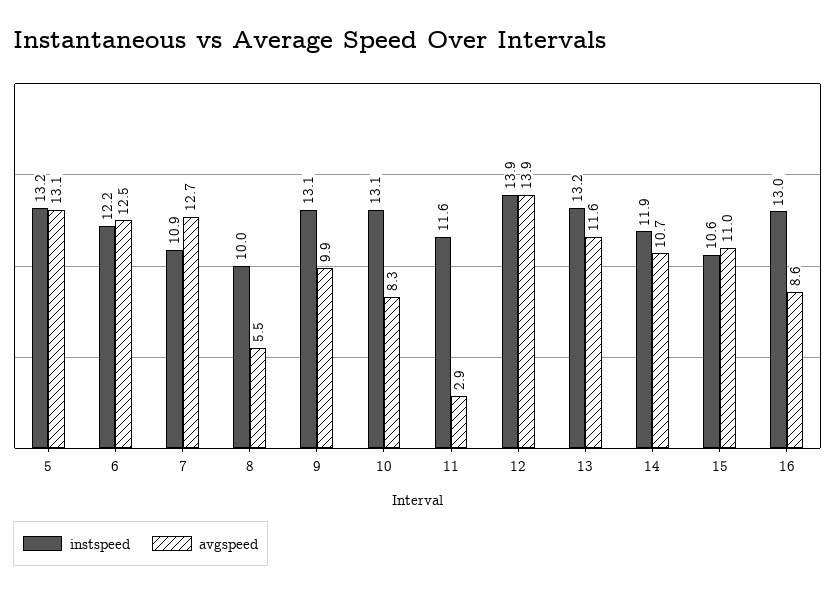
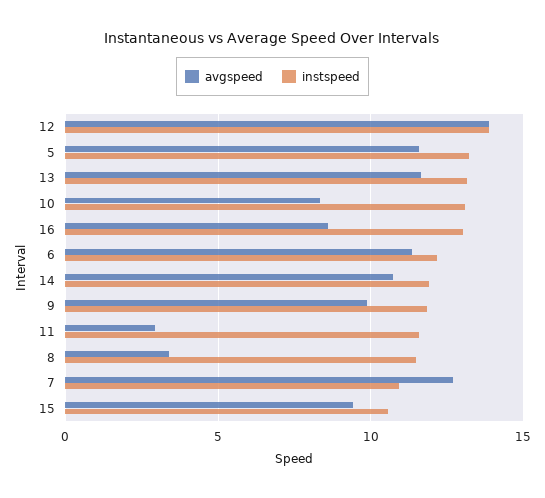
avgspeed, 5: 13.1 -> 11.5
avgspeed, 6: 12.5 -> 11.5
instspeed, 8: 10 -> 11.5
avgspeed, 8: 5.5 -> 3.5
instspeed, 9: 13.1 -> 12
avgspeed, 15: 11 -> 9.5

